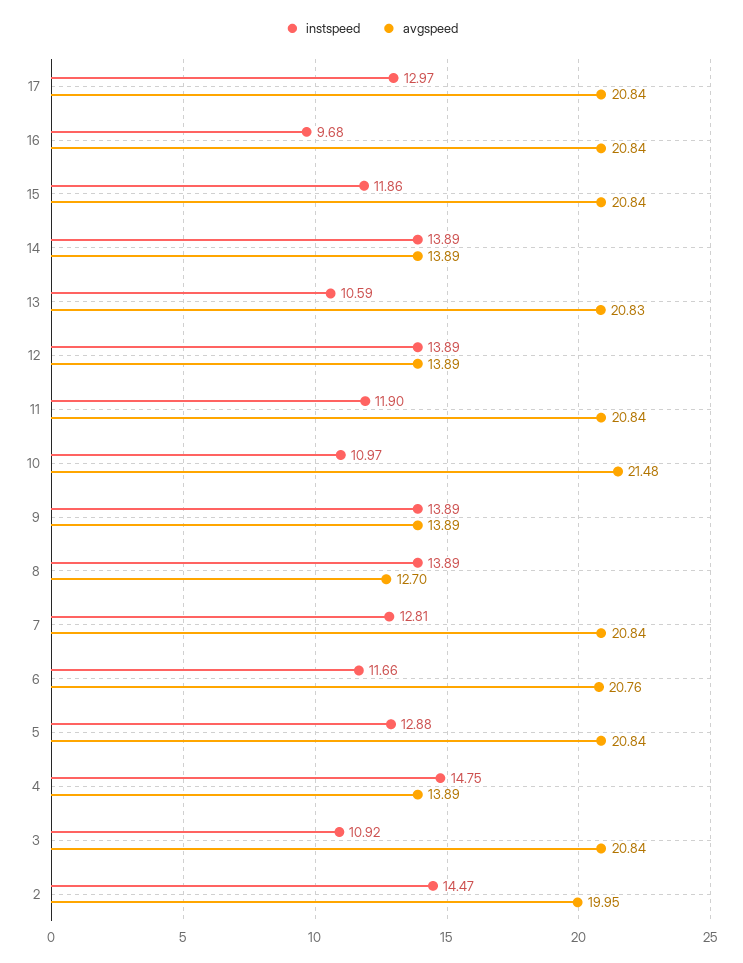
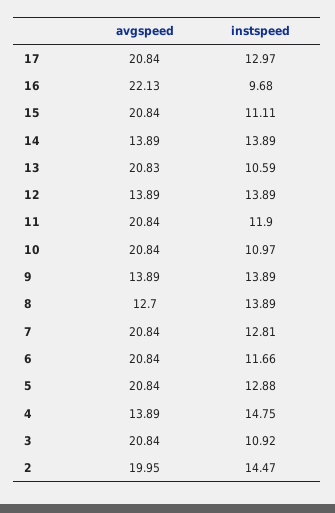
avgspeed, 16: 20.84 -> 22.13
instspeed, 15: 11.86 -> 11.11
avgspeed, 10: 21.48 -> 20.84
avgspeed, 6: 20.76 -> 20.84

